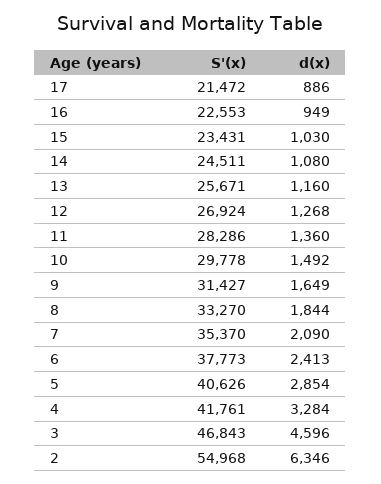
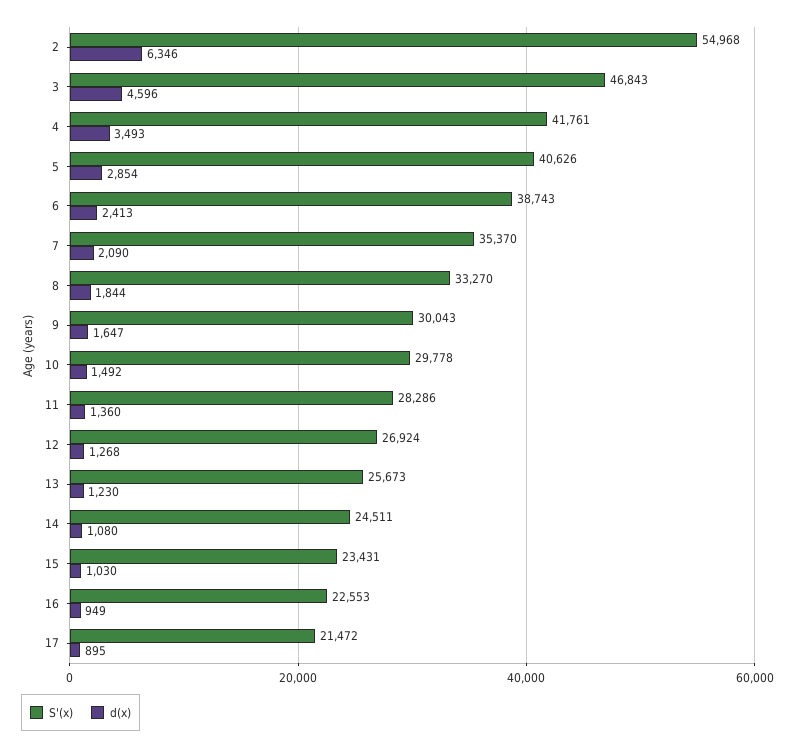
d(x), 17: 886 -> 895
S'(x), 13: 25671 -> 25673
d(x), 13: 1160 -> 1230
S'(x), 9: 31427 -> 30043
d(x), 9: 1649 -> 1647
S'(x), 6: 37773 -> 38743
d(x), 4: 3284 -> 3493

